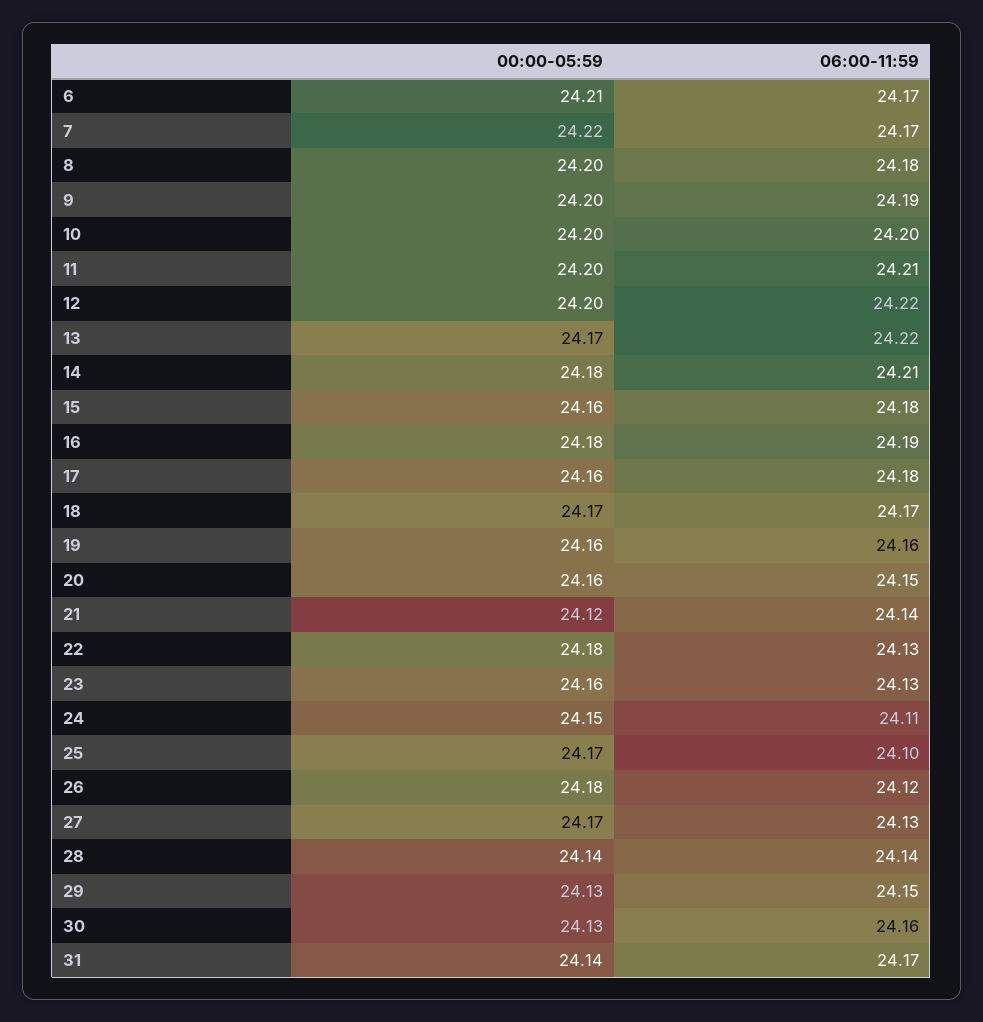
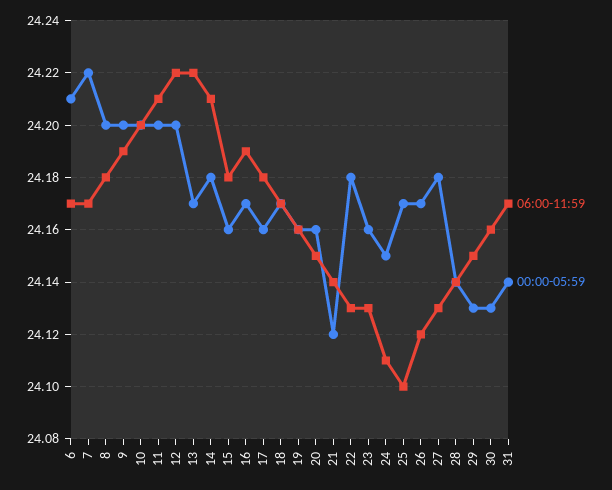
00:00-05:59, 16: 24.18 -> 24.17
00:00-05:59, 26: 24.18 -> 24.17
00:00-05:59, 27: 24.17 -> 24.18

